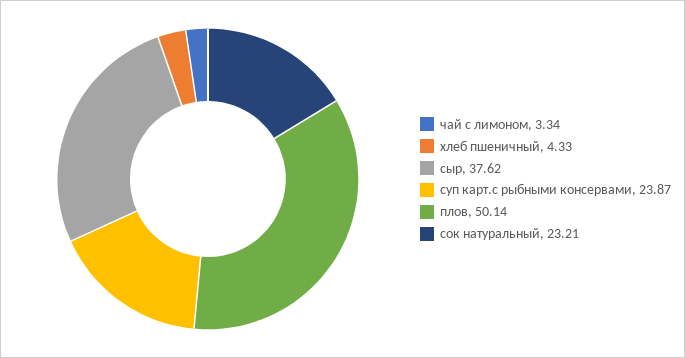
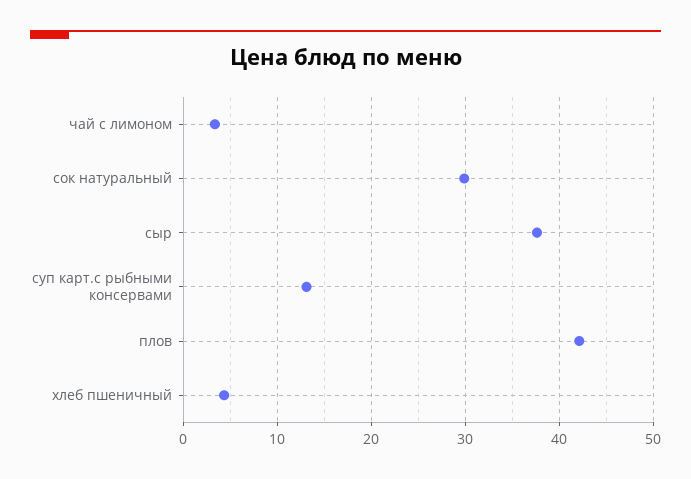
суп карт.с рыбными консервами: 23.87 -> 13
плов: 50.14 -> 42
сок натуральный: 23.21 -> 30

